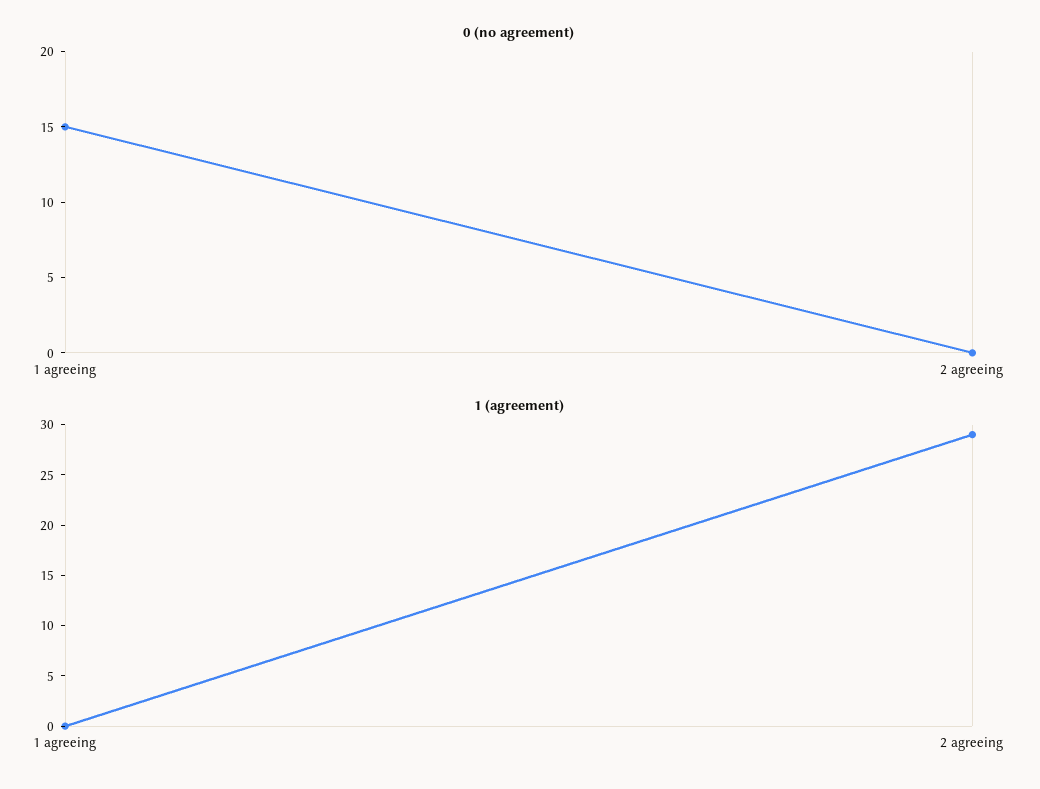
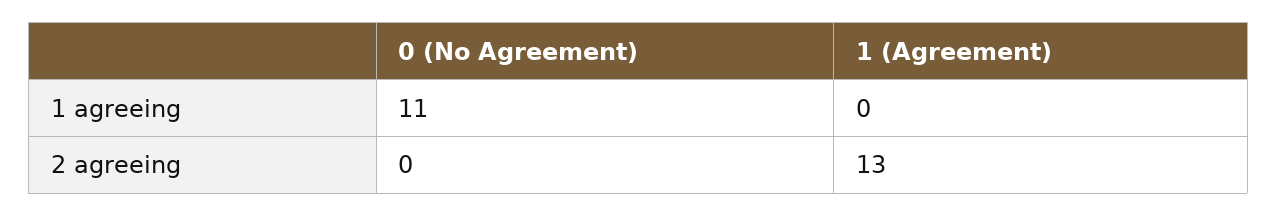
0 (no agreement), 1 agreeing: 15 -> 11
1 (agreement), 2 agreeing: 29 -> 13

